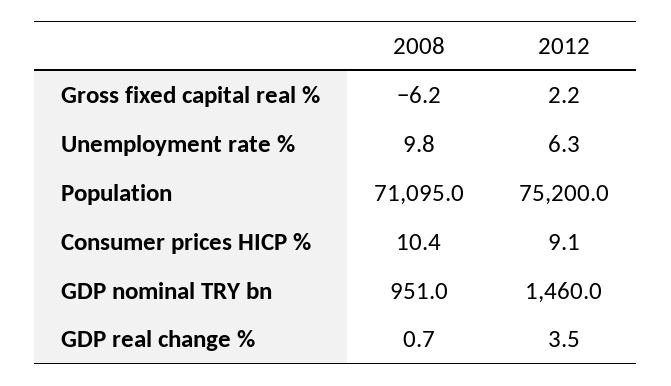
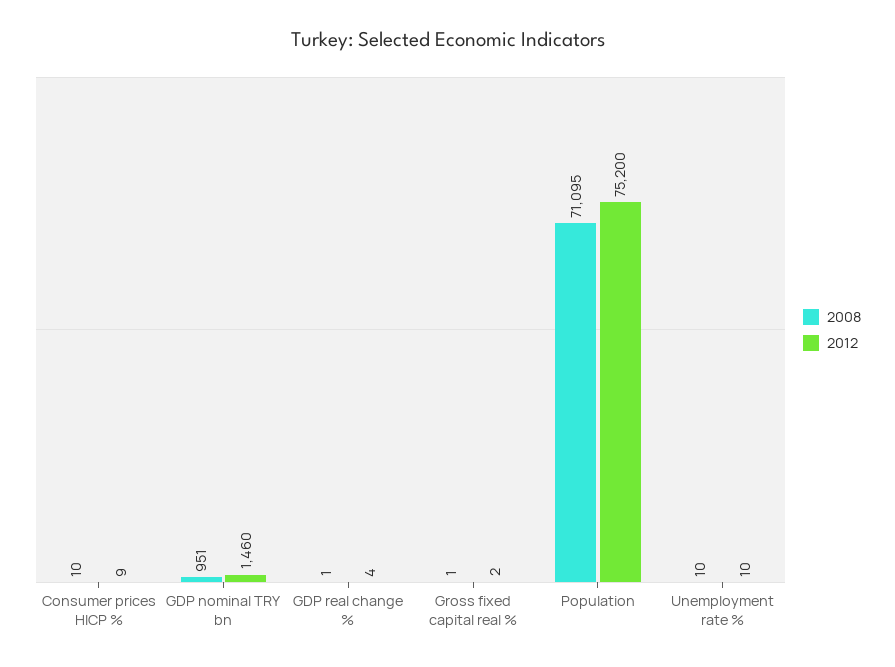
2008, Gross fixed capital real %: -6.2 -> 1
2012, Unemployment rate %: 6.3 -> 10

